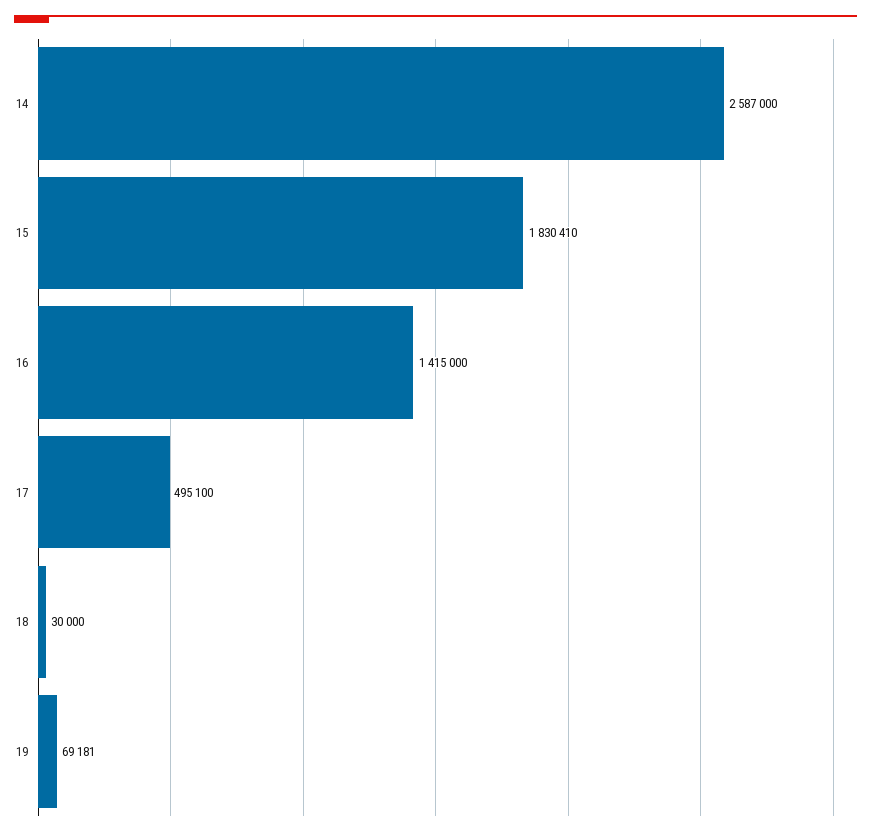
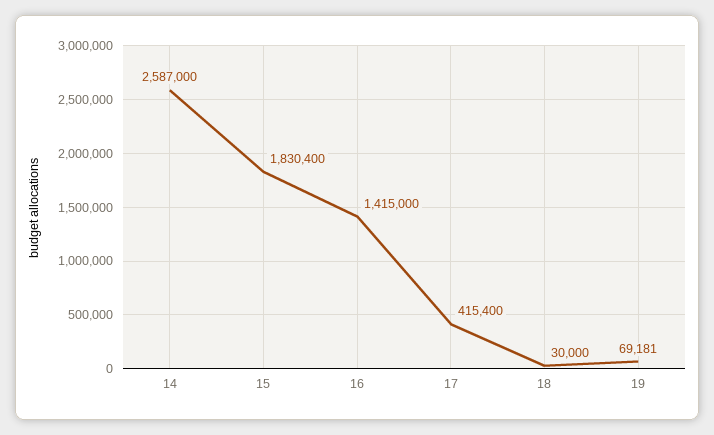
15: 1830410 -> 1830400
17: 495100 -> 415400

